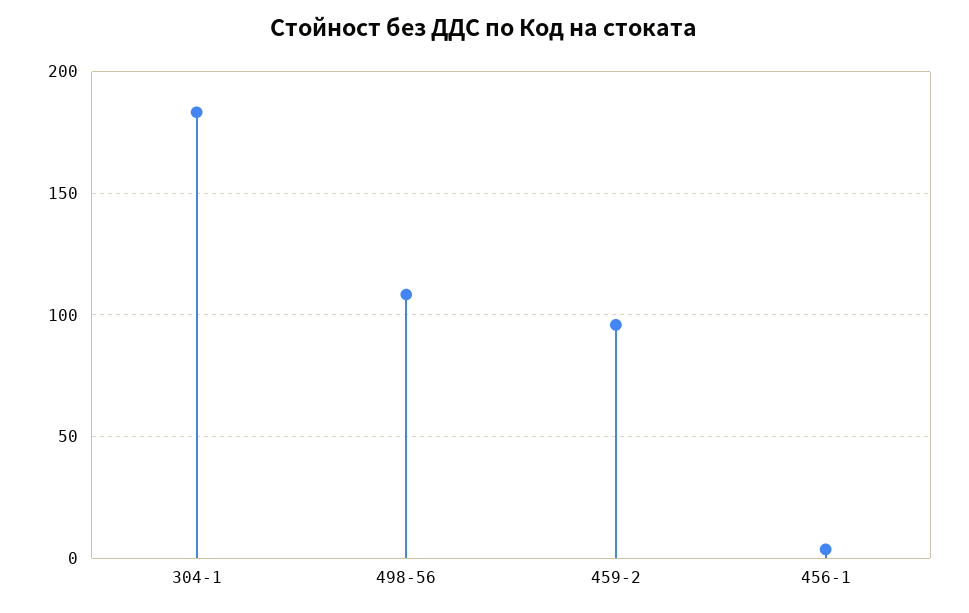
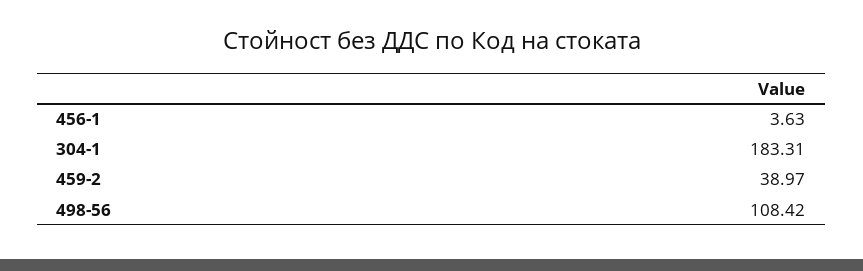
459-2: 95 -> 38.97

